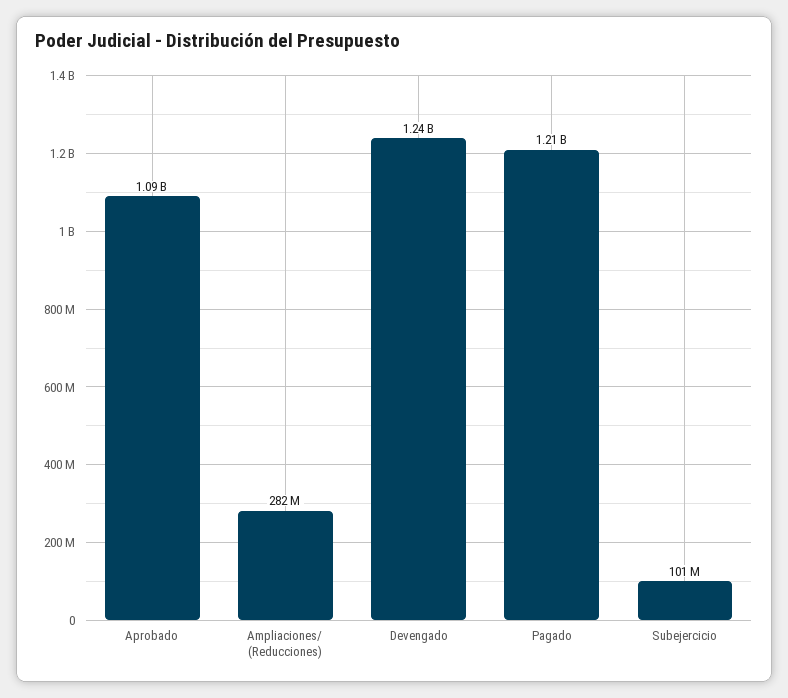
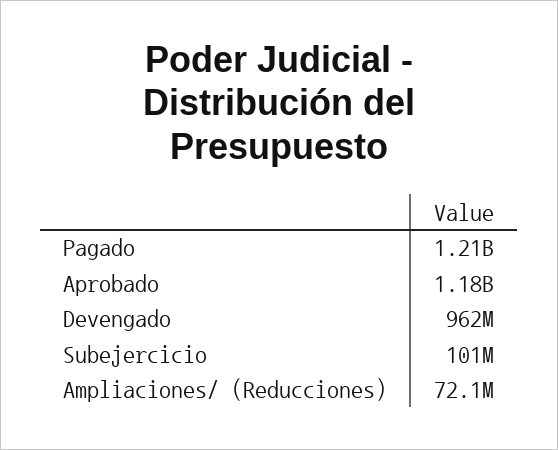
Aprobado: 1090000000 -> 1180000000
Ampliaciones/ (Reducciones): 282000000 -> 72100000
Devengado: 1240000000 -> 962000000

